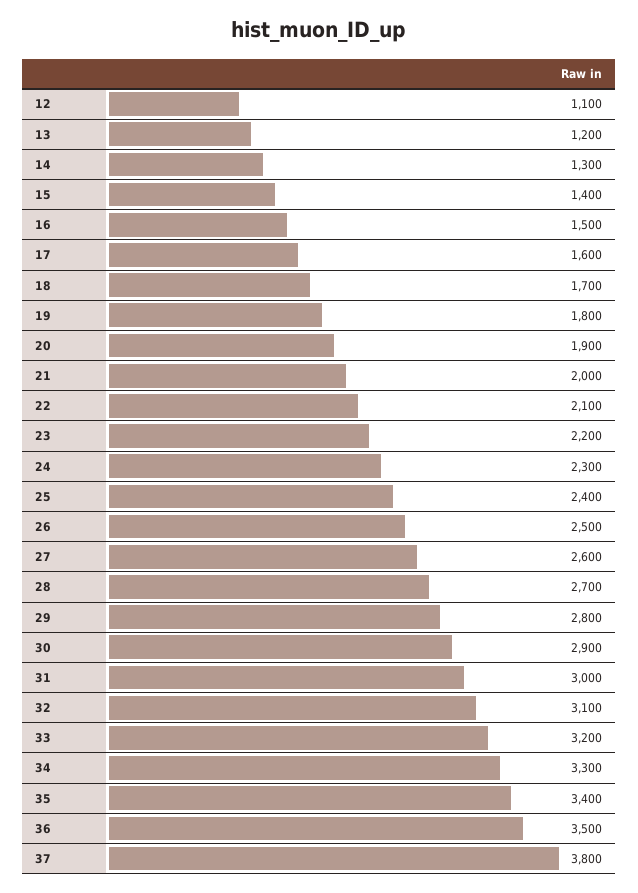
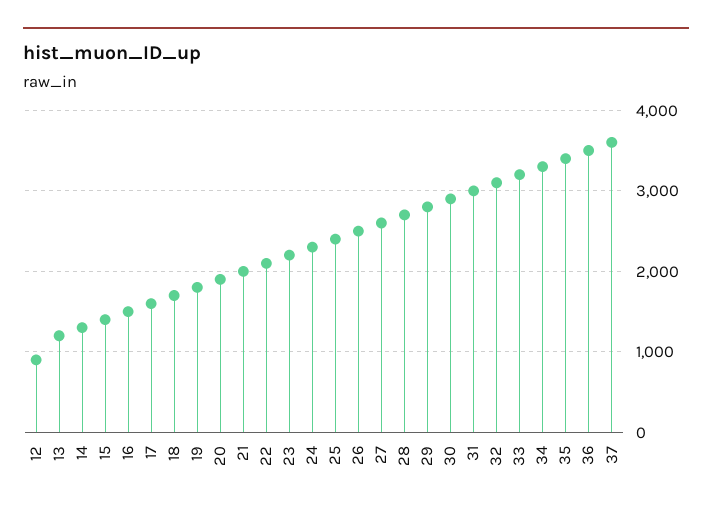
12: 1100 -> 900
37: 3800 -> 3600

